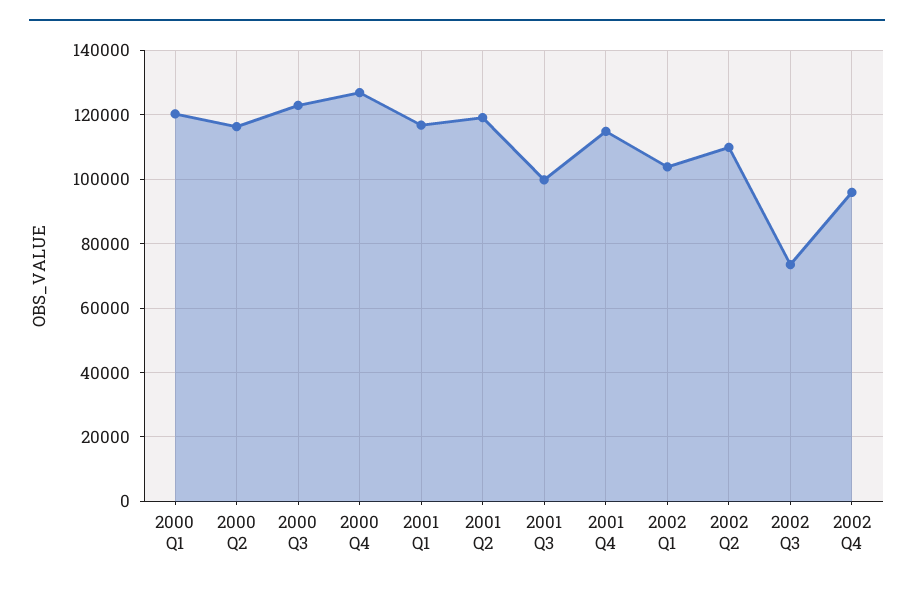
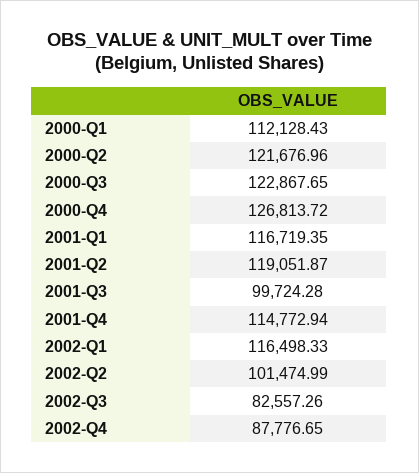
2000 Q1: 120000 -> 112128.43
2000 Q2: 116000 -> 121676.96
2002 Q1: 104000 -> 116498.33
2002 Q2: 110000 -> 101474.99
2002 Q3: 74000 -> 82557.26
2002 Q4: 96000 -> 87776.65

